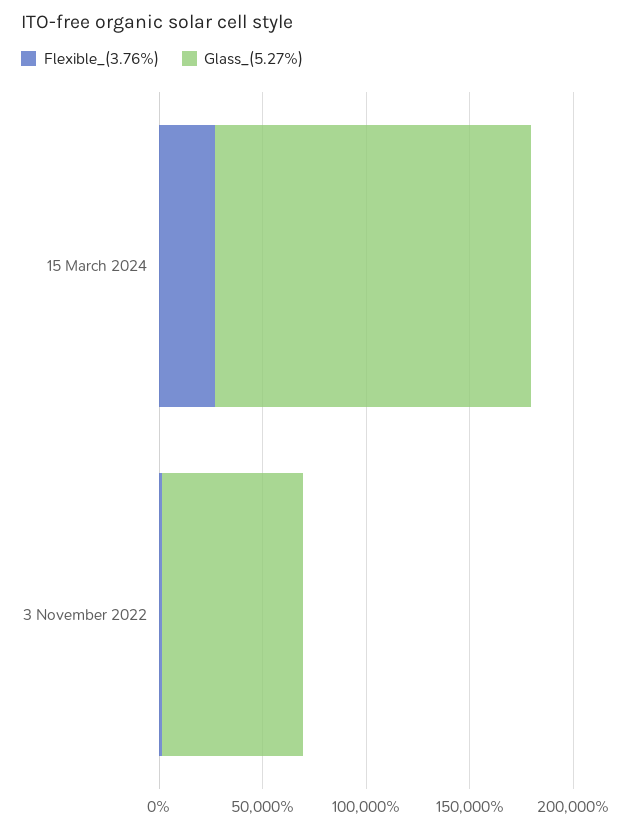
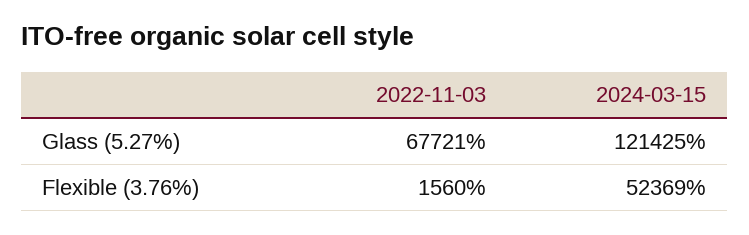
Flexible_(3.76%), 15 March 2024: 30000 -> 52369
Glass_(5.27%), 15 March 2024: 150000 -> 121425

